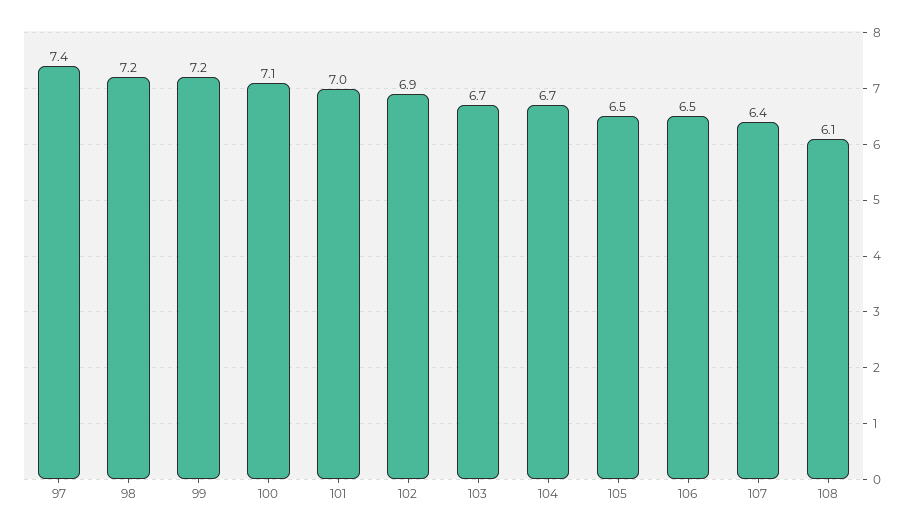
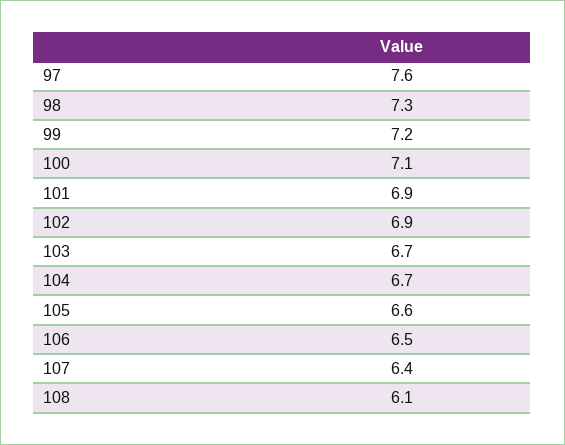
97: 7.4 -> 7.6
98: 7.2 -> 7.3
101: 7 -> 6.9
105: 6.5 -> 6.6

